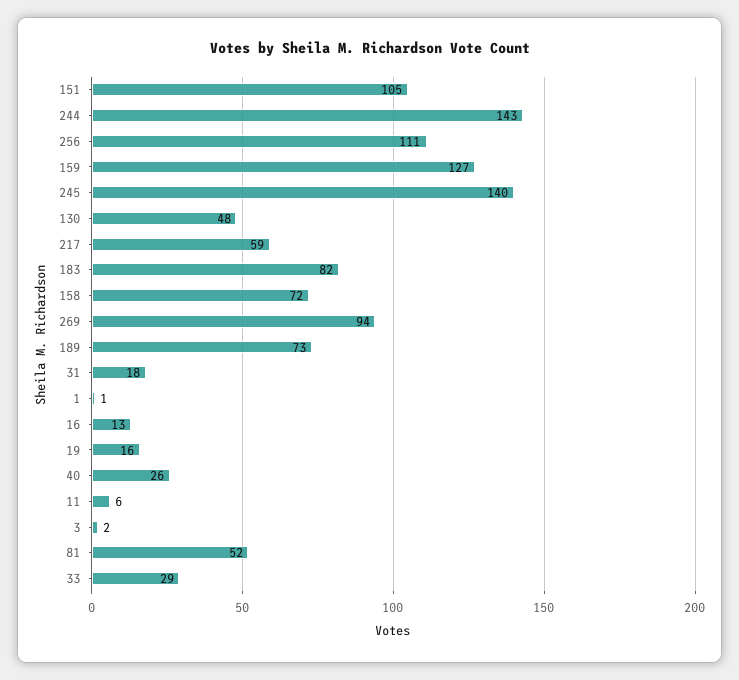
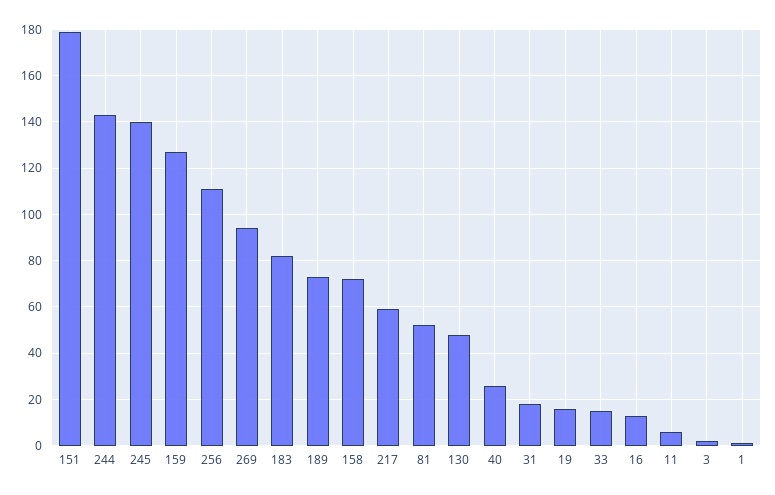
151: 105 -> 180
33: 29 -> 15

